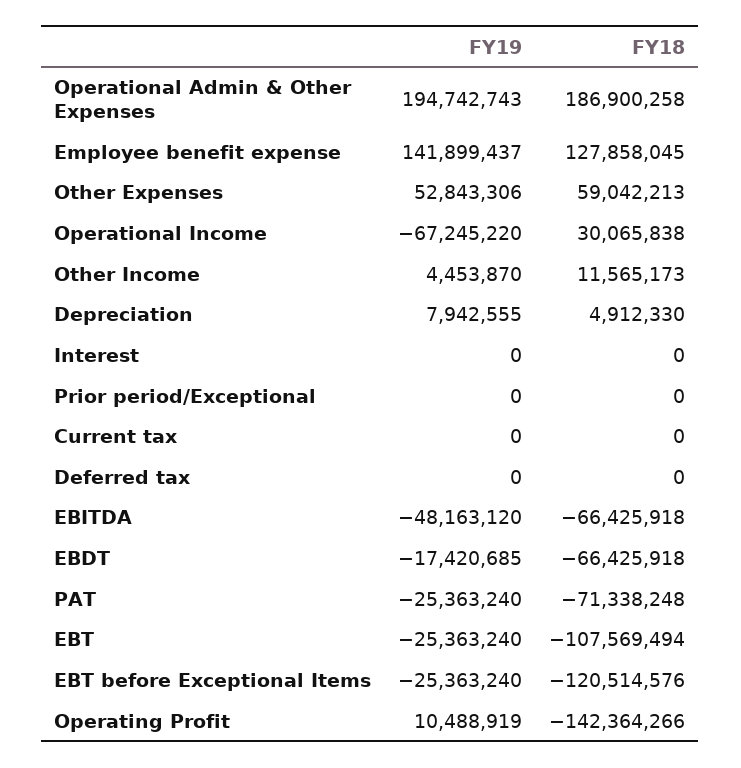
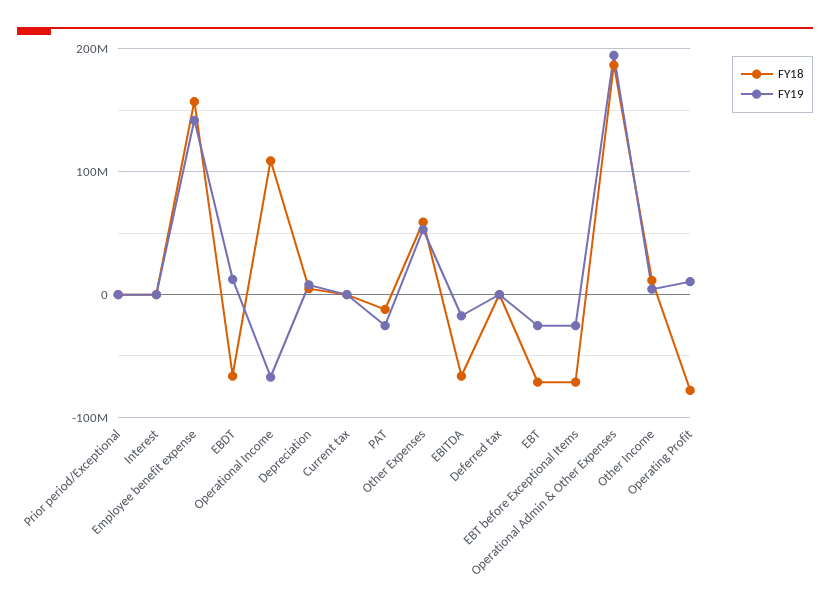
FY18, Employee benefit expense: 127858045 -> 160000000
FY18, Operational Income: 30065838 -> 110000000
FY19, EBITDA: -48163120 -> -20000000
FY19, EBDT: -17420685 -> 10000000
FY18, PAT: -71338248 -> -10000000
FY18, EBT: -107569494 -> -70000000
FY18, EBT before Exceptional Items: -120514576 -> -70000000
FY18, Operating Profit: -142364266 -> -80000000

